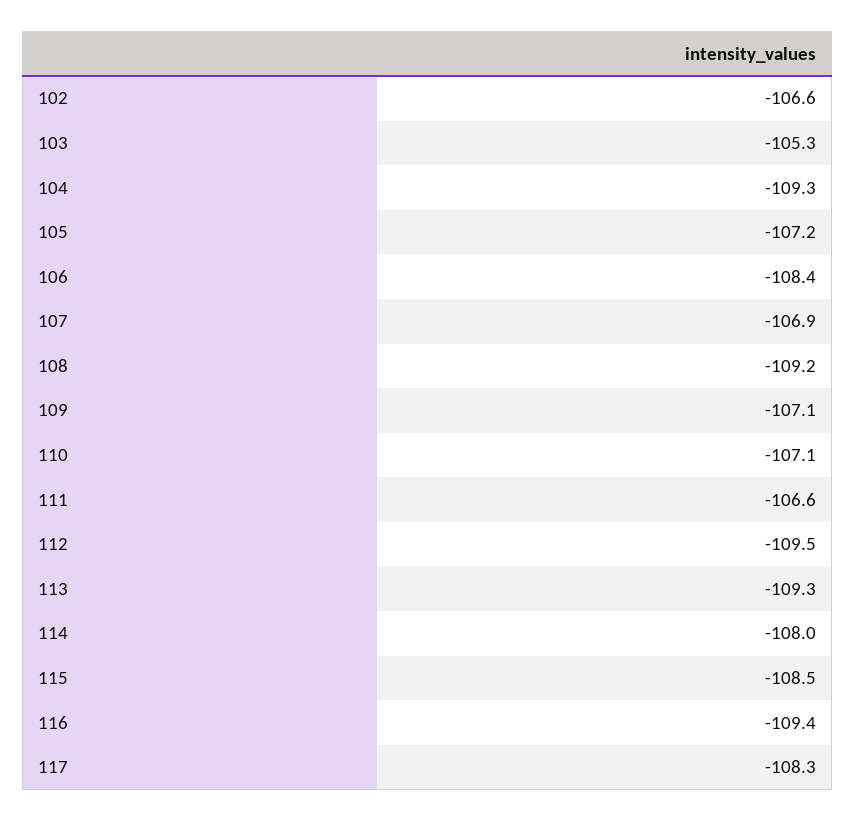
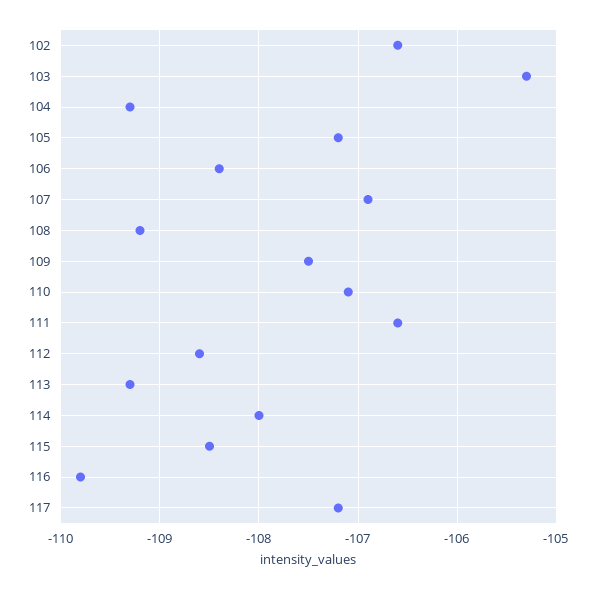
109: -107.1 -> -107.5
112: -109.5 -> -108.6
116: -109.4 -> -109.8
117: -108.3 -> -107.2

